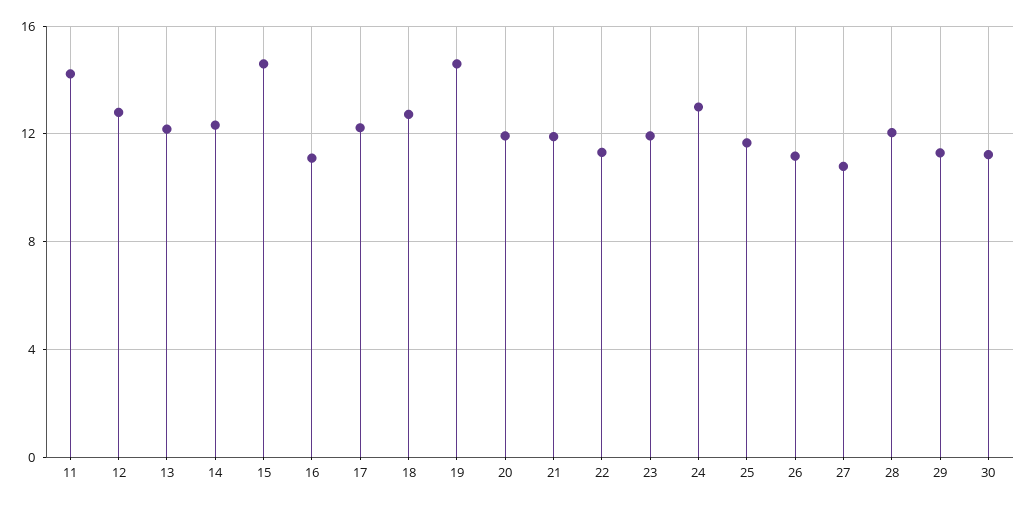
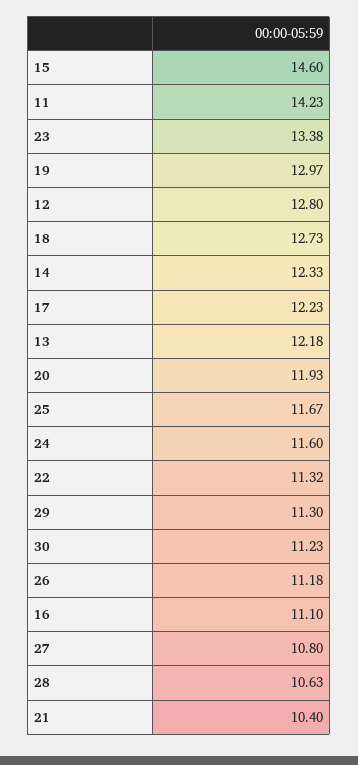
19: 14.5 -> 12.97
21: 12 -> 10.4
23: 12 -> 13.38
24: 13 -> 11.6
28: 12 -> 10.63

